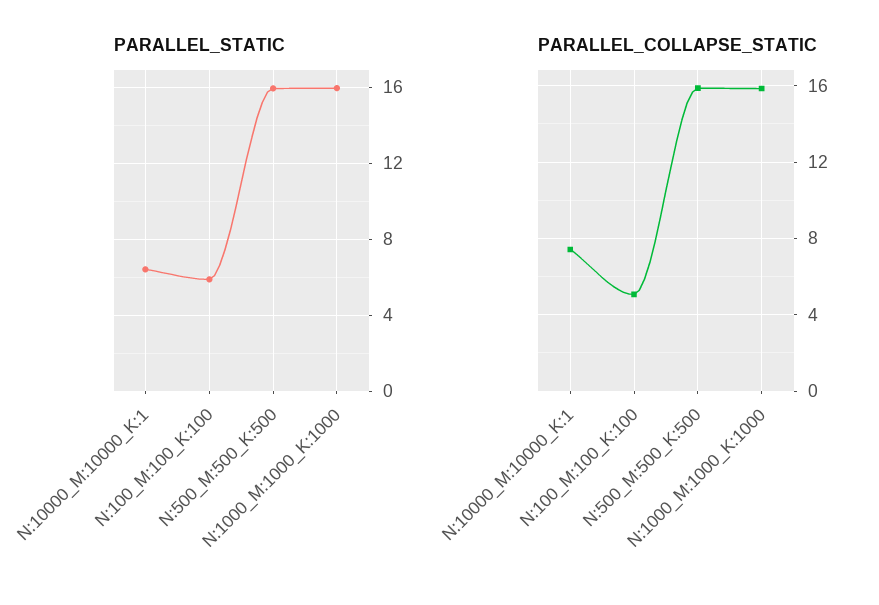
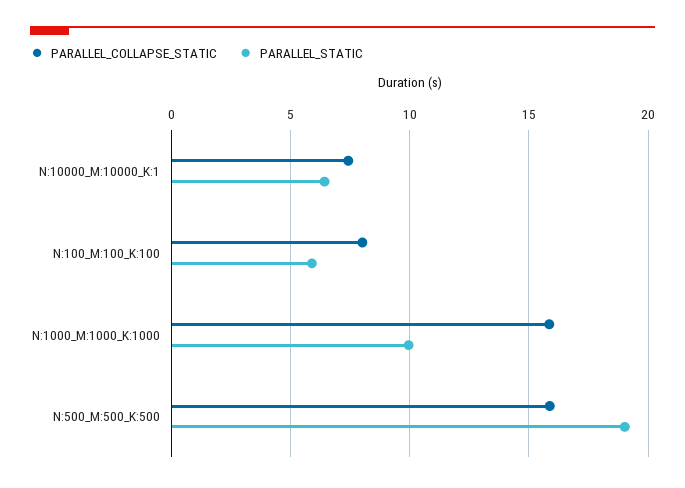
PARALLEL_STATIC, N:500_M:500_K:500: 16 -> 19
PARALLEL_STATIC, N:1000_M:1000_K:1000: 16 -> 10
PARALLEL_COLLAPSE_STATIC, N:100_M:100_K:100: 5 -> 8

